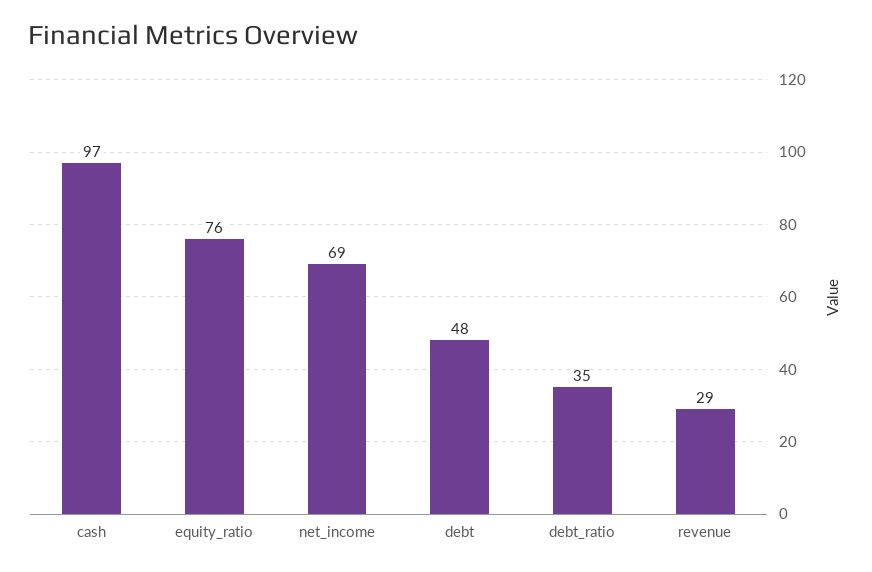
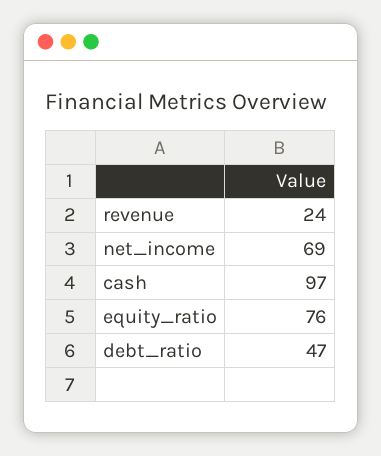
debt: 48 -> none
debt_ratio: 35 -> 47
revenue: 29 -> 24

